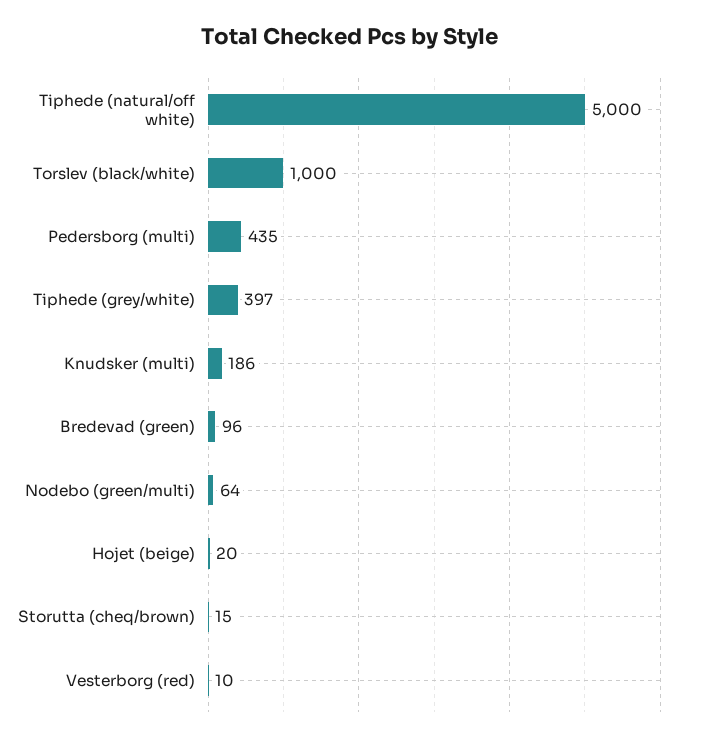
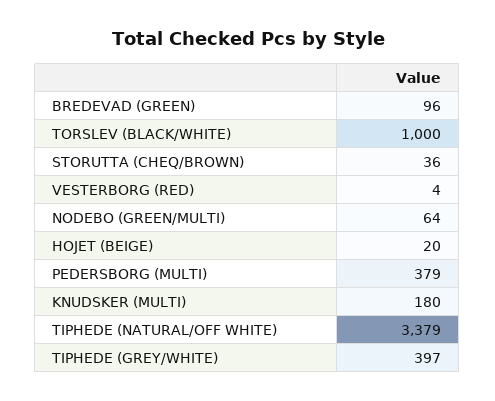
Tiphede (natural/off white): 5000 -> 3379
Pedersborg (multi): 435 -> 379
Knudsker (multi): 186 -> 180
Storutta (cheq/brown): 15 -> 36
Vesterborg (red): 10 -> 4

